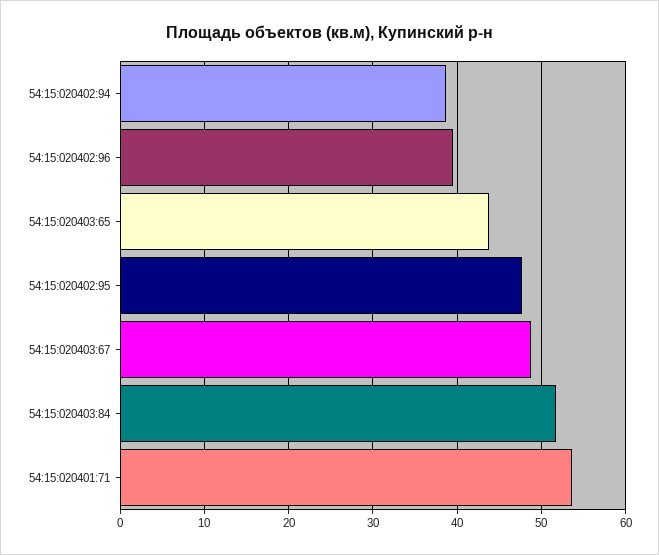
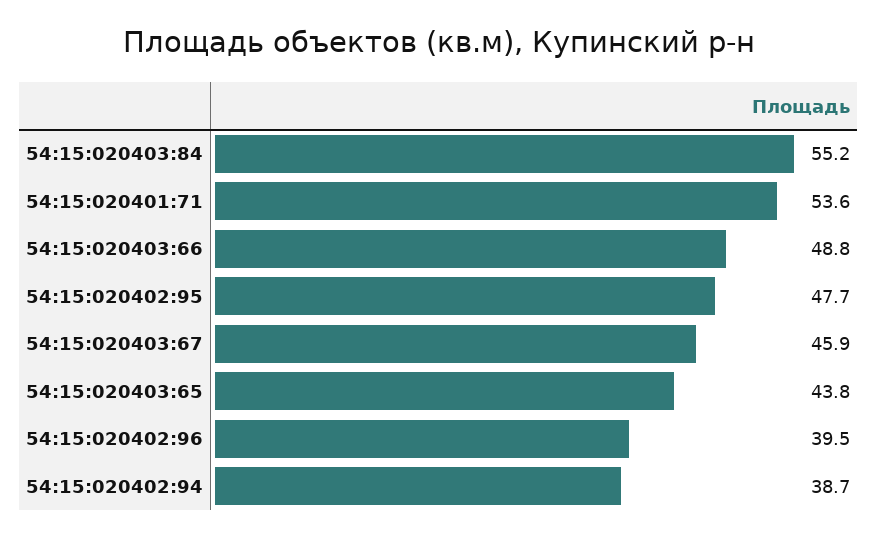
54:15:020403:67: 49 -> 45.9
54:15:020403:84: 52 -> 55.2
54:15:020403:66: none -> 48.8

